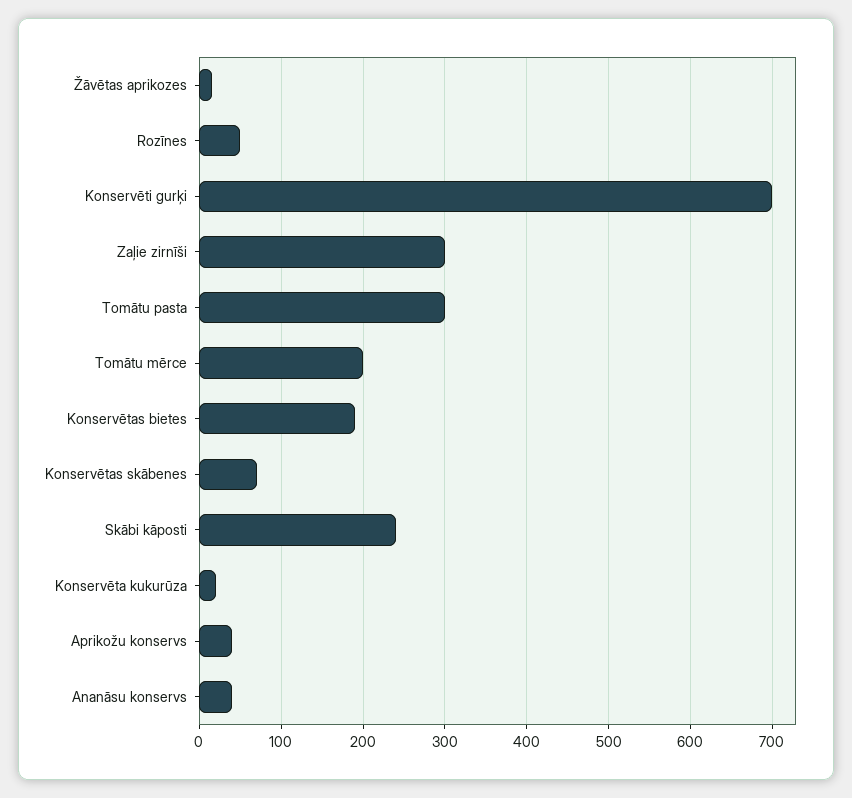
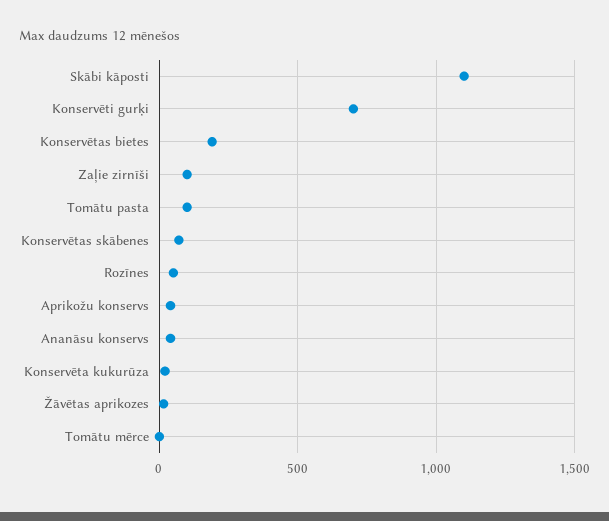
Zaļie zirnīši: 300 -> 100
Tomātu pasta: 300 -> 100
Tomātu mērce: 200 -> 0
Skābi kāposti: 240 -> 1100

